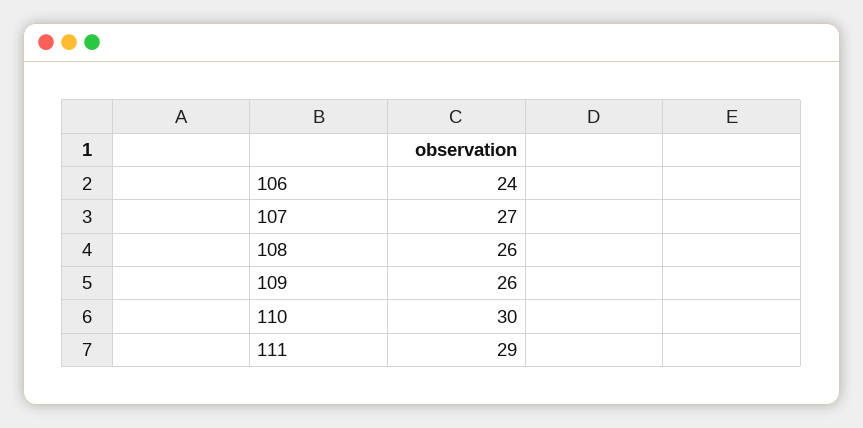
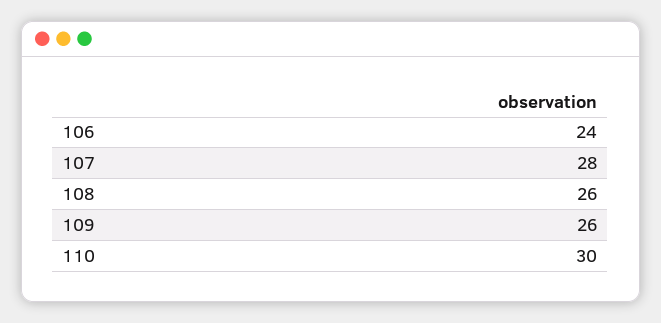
107: 27 -> 28
111: 29 -> none

